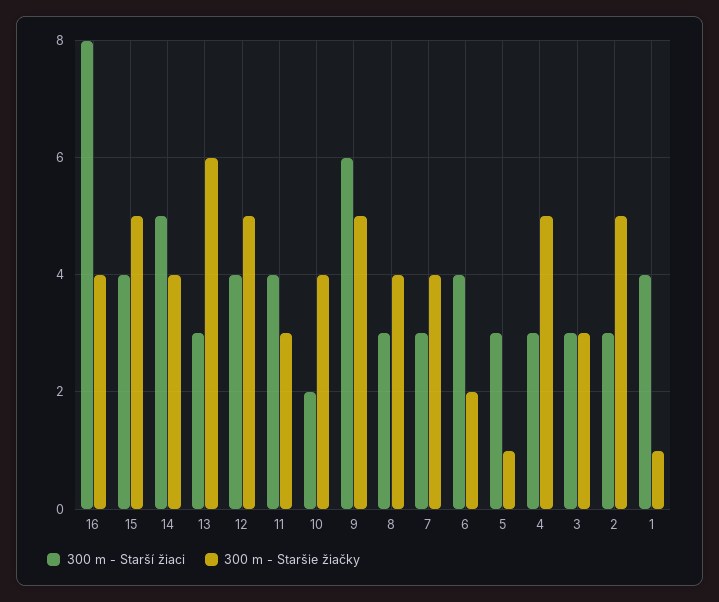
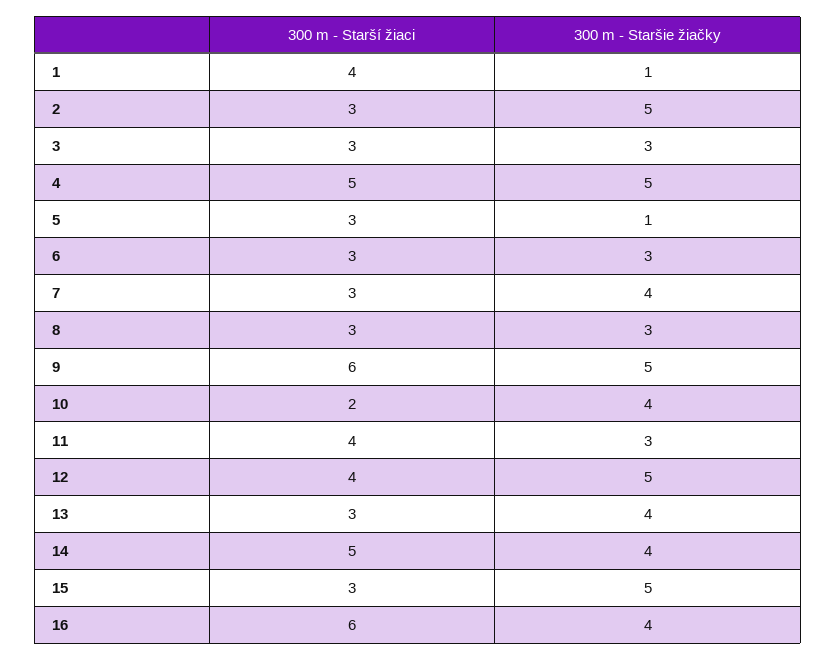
300 m - Starší žiaci, 16: 8 -> 6
300 m - Starší žiaci, 15: 4 -> 3
300 m - Staršie žiačky, 13: 6 -> 4
300 m - Staršie žiačky, 8: 4 -> 3
300 m - Starší žiaci, 6: 4 -> 3
300 m - Staršie žiačky, 6: 2 -> 3
300 m - Starší žiaci, 4: 3 -> 5

